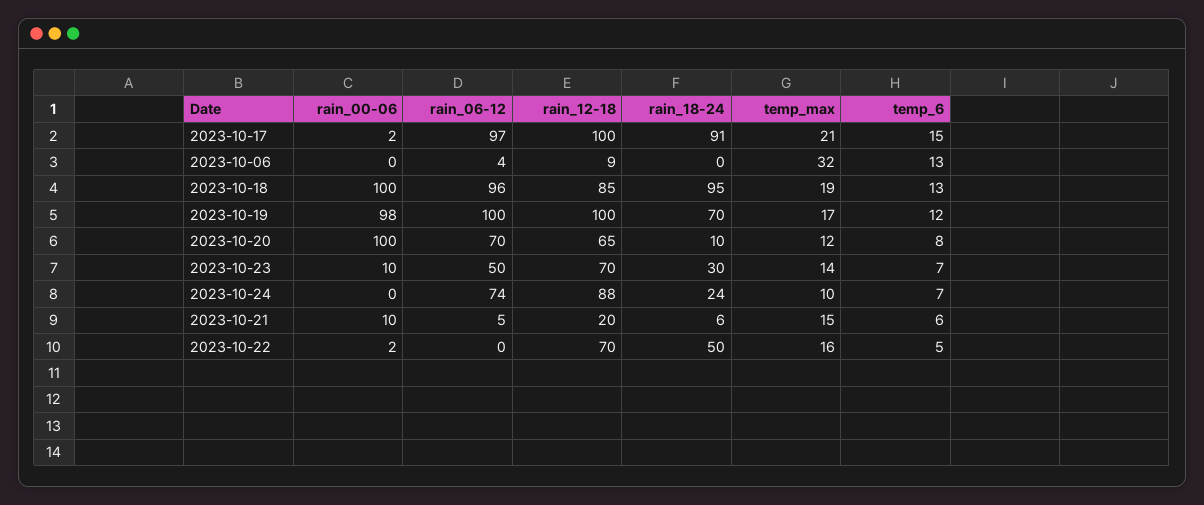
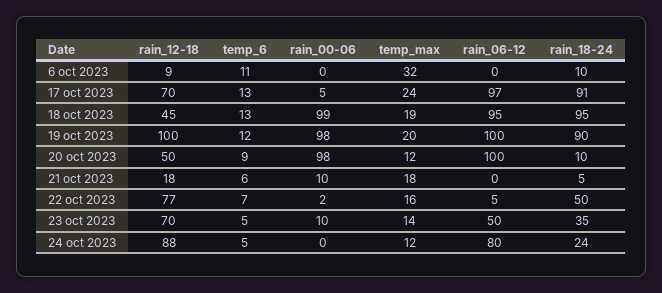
rain_00-06, 2023-10-17: 2 -> 5
rain_12-18, 2023-10-17: 100 -> 70
temp_max, 2023-10-17: 21 -> 24
temp_6, 2023-10-17: 15 -> 13
rain_06-12, 2023-10-06: 4 -> 0
rain_18-24, 2023-10-06: 0 -> 10
temp_6, 2023-10-06: 13 -> 11
rain_00-06, 2023-10-18: 100 -> 99
rain_06-12, 2023-10-18: 96 -> 95
rain_12-18, 2023-10-18: 85 -> 45
rain_18-24, 2023-10-19: 70 -> 90
temp_max, 2023-10-19: 17 -> 20
rain_00-06, 2023-10-20: 100 -> 98
rain_06-12, 2023-10-20: 70 -> 100
rain_12-18, 2023-10-20: 65 -> 50
temp_6, 2023-10-20: 8 -> 9
rain_18-24, 2023-10-23: 30 -> 35
temp_6, 2023-10-23: 7 -> 5
rain_06-12, 2023-10-24: 74 -> 80
temp_max, 2023-10-24: 10 -> 12
temp_6, 2023-10-24: 7 -> 5
rain_06-12, 2023-10-21: 5 -> 0
rain_12-18, 2023-10-21: 20 -> 18
rain_18-24, 2023-10-21: 6 -> 5
temp_max, 2023-10-21: 15 -> 18
rain_06-12, 2023-10-22: 0 -> 5
rain_12-18, 2023-10-22: 70 -> 77
temp_6, 2023-10-22: 5 -> 7

